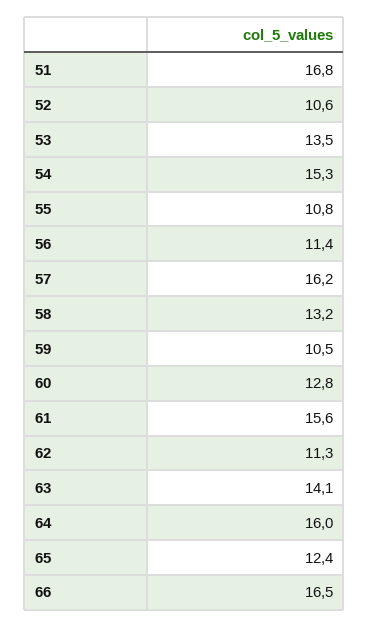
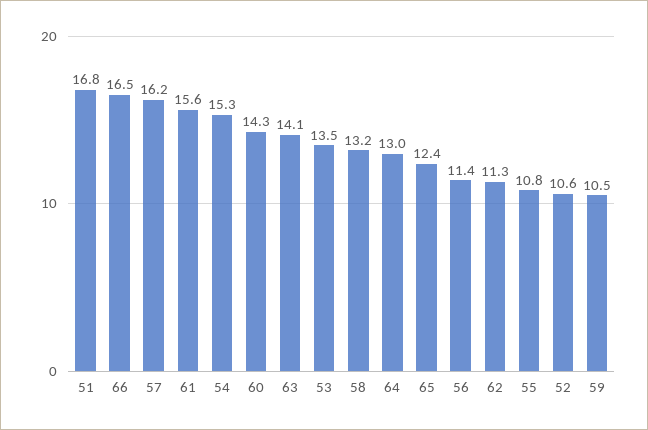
60: 12.8 -> 14.3
64: 16 -> 13

